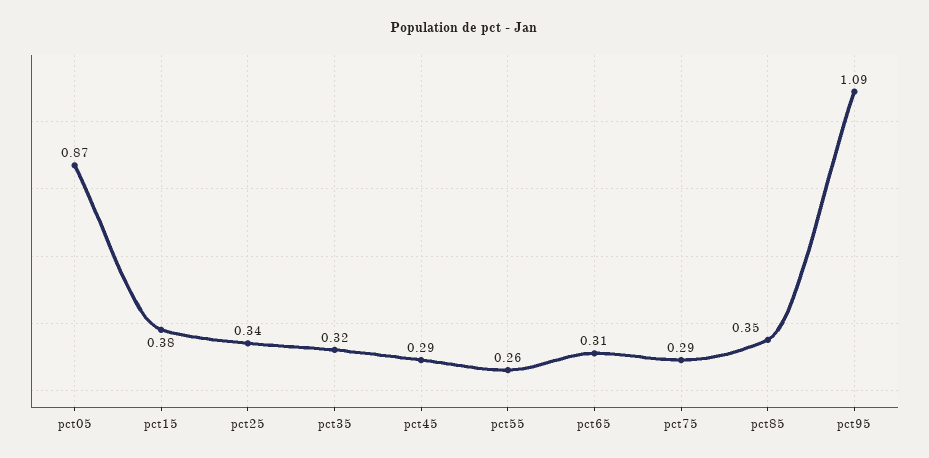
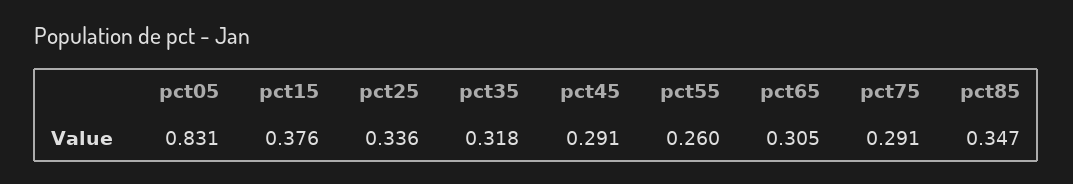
pct05: 0.87 -> 0.831
pct95: 1.09 -> none

